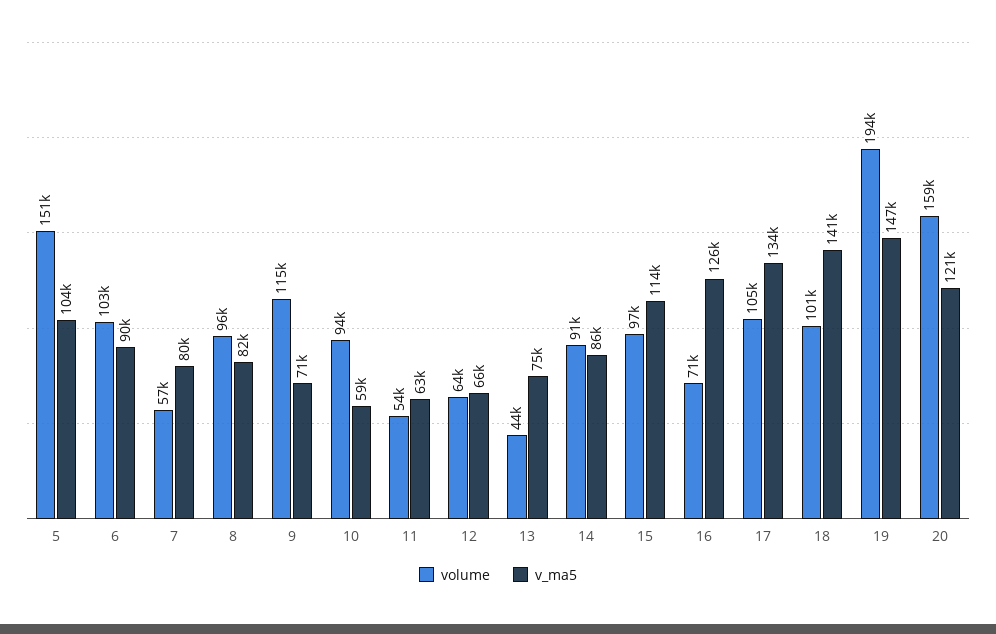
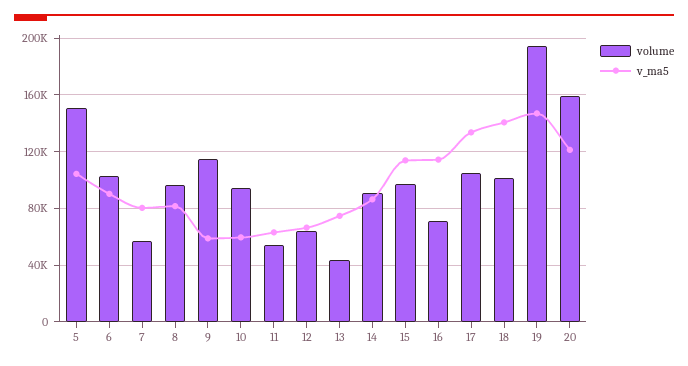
v_ma5, 9: 71000 -> 60000
v_ma5, 16: 126000 -> 115000

